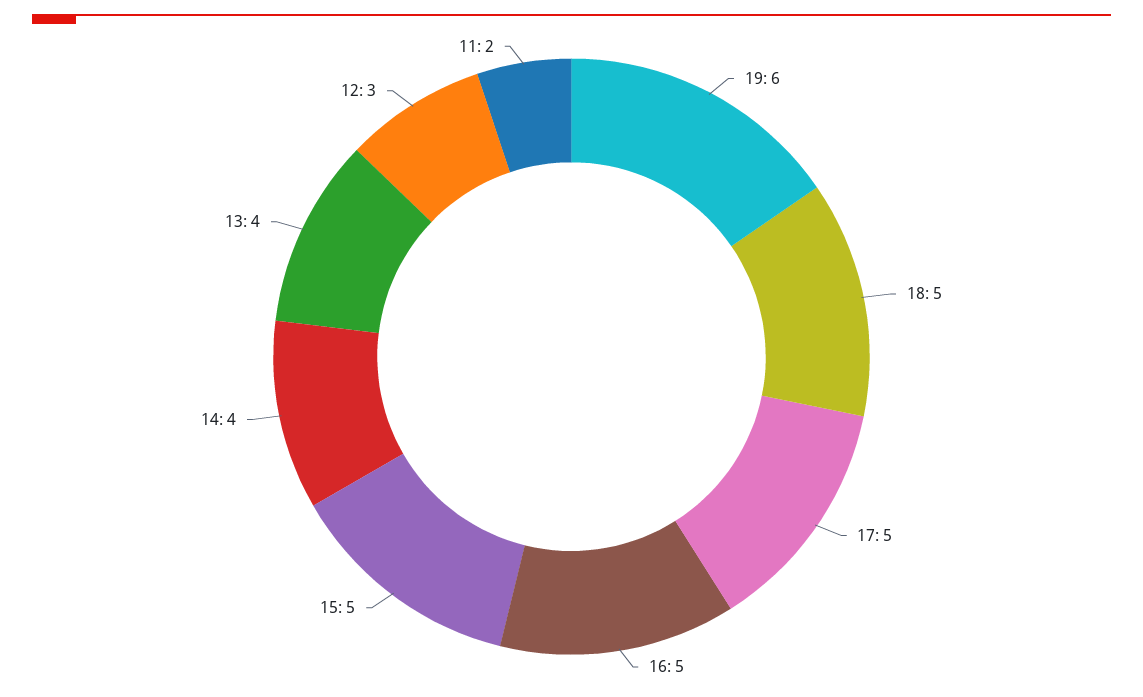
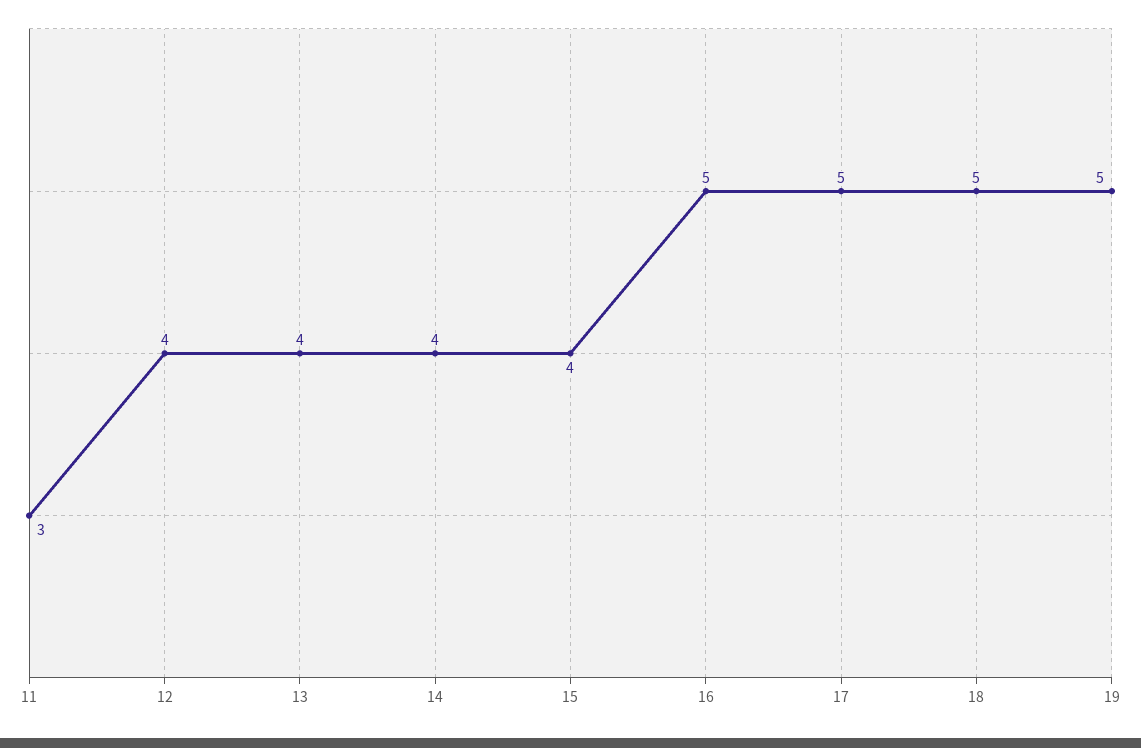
19: 6 -> 5
15: 5 -> 4
12: 3 -> 4
11: 2 -> 3

